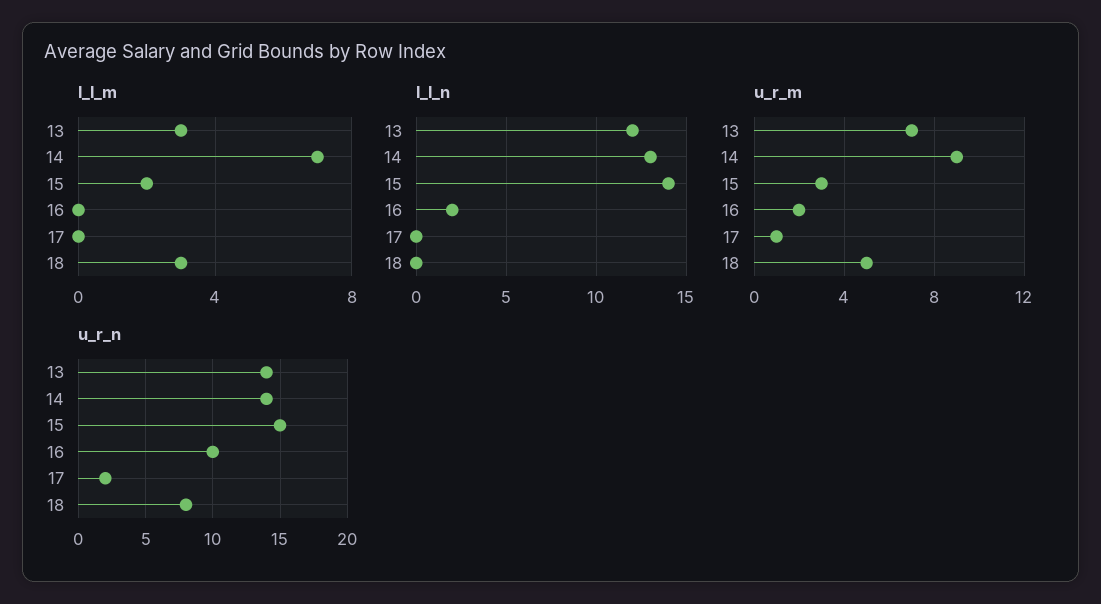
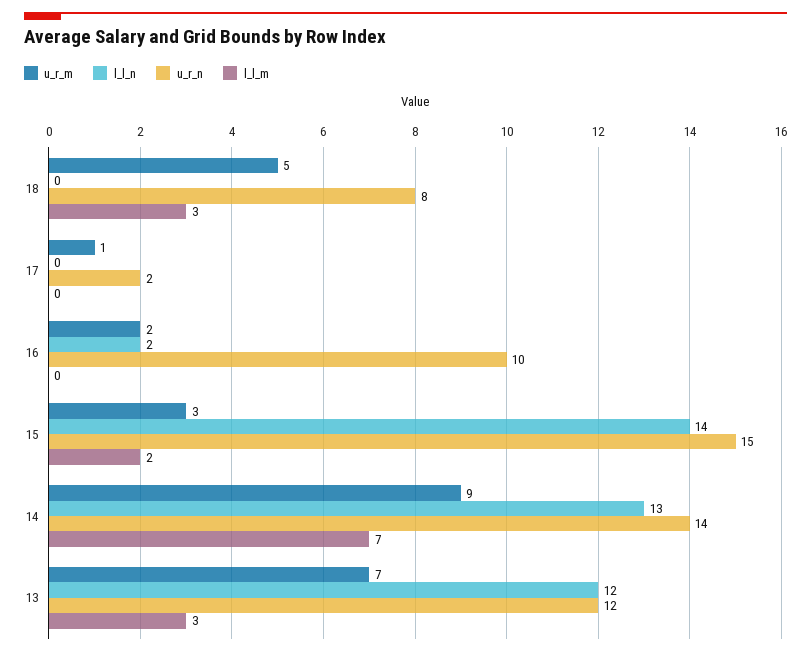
u_r_n, 13: 14 -> 12

